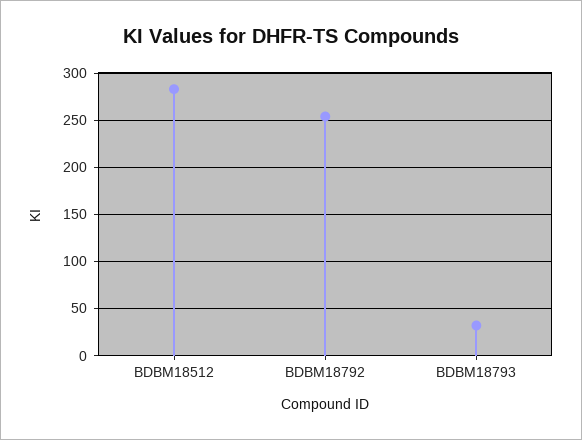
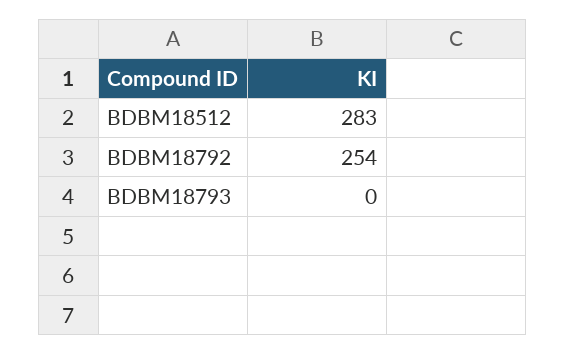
BDBM18793: 30 -> 0

